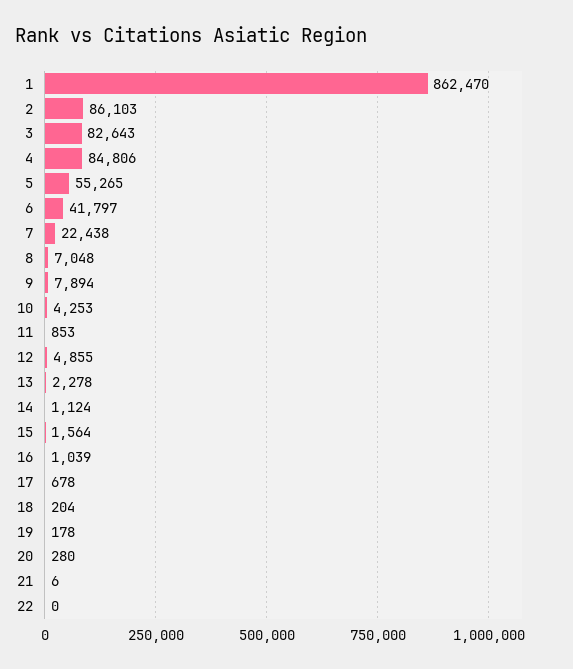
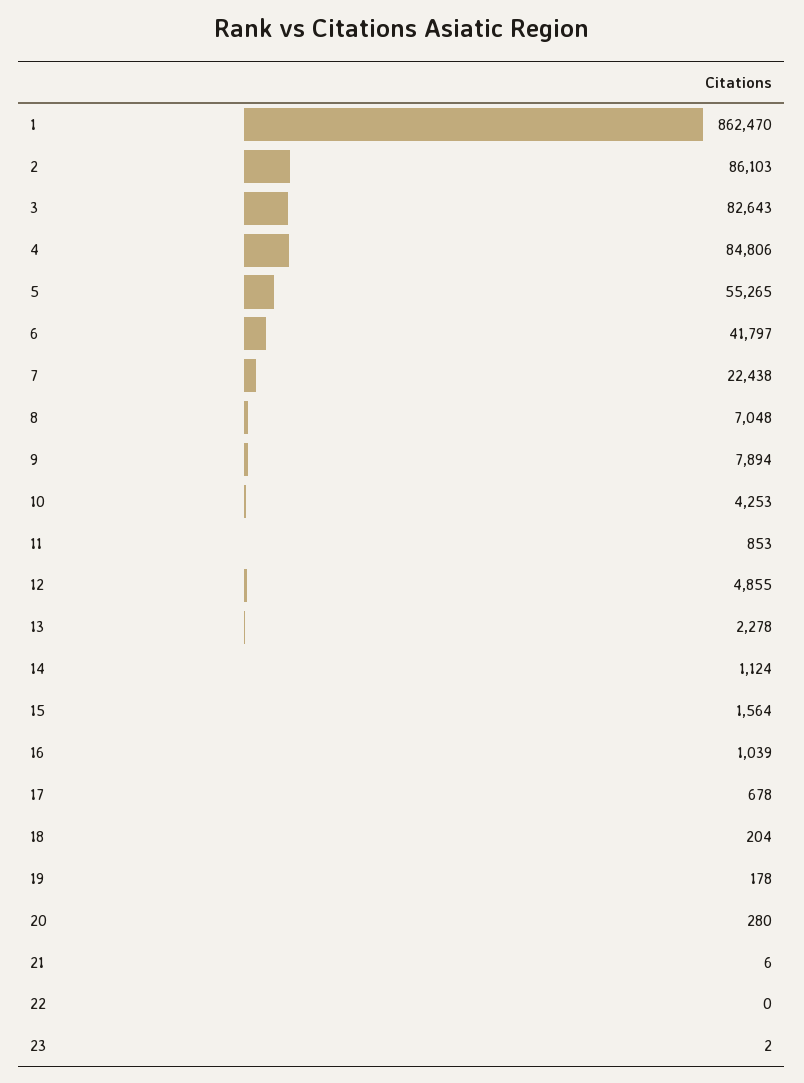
23: none -> 2

